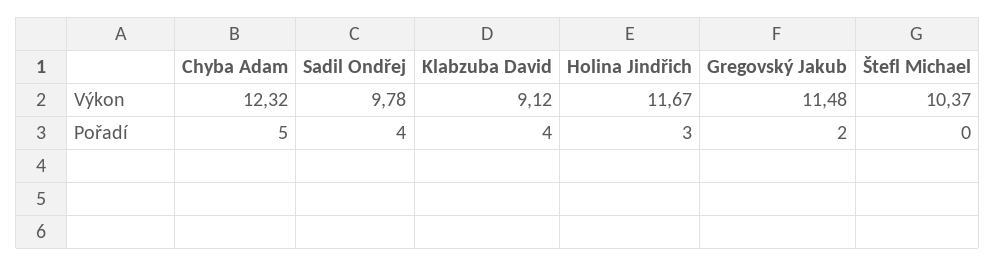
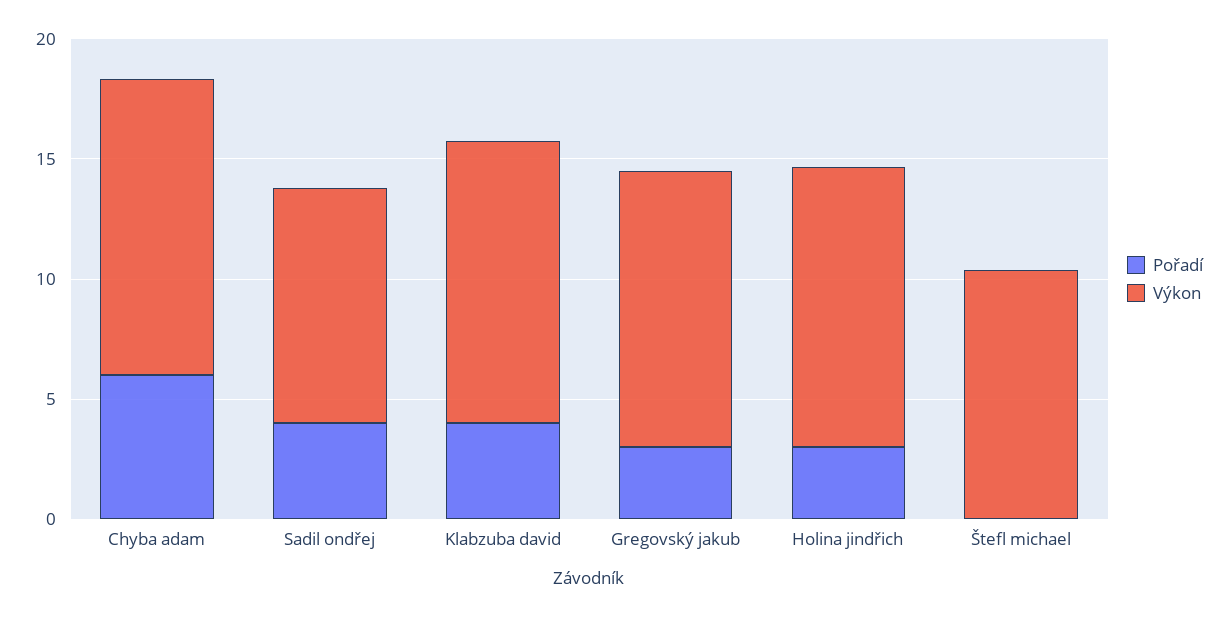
Výkon, Klabzuba David: 9.12 -> 12
Pořadí, Chyba Adam: 5 -> 6
Pořadí, Gregovský Jakub: 2 -> 3

